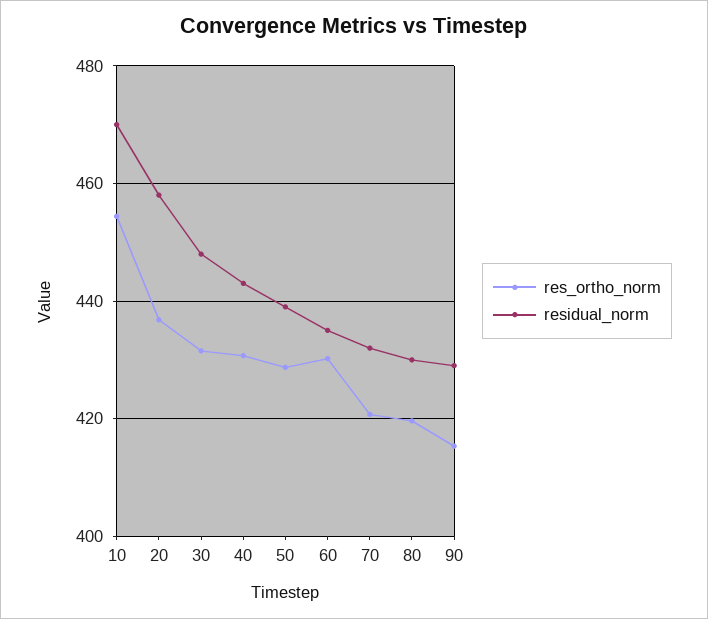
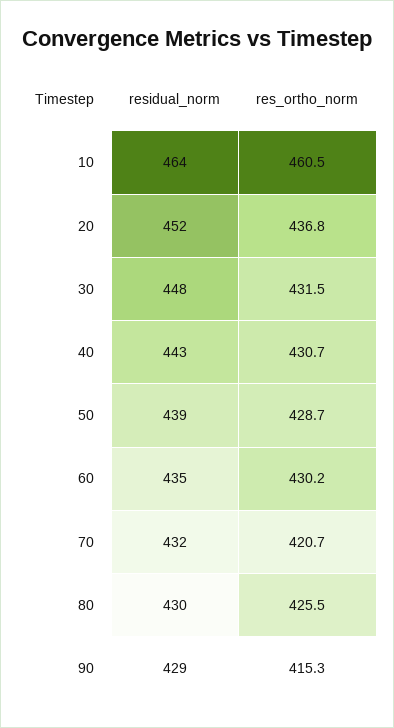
res_ortho_norm, 10: 454 -> 460.5
residual_norm, 10: 470 -> 464
residual_norm, 20: 458 -> 452
res_ortho_norm, 80: 420 -> 425.5

